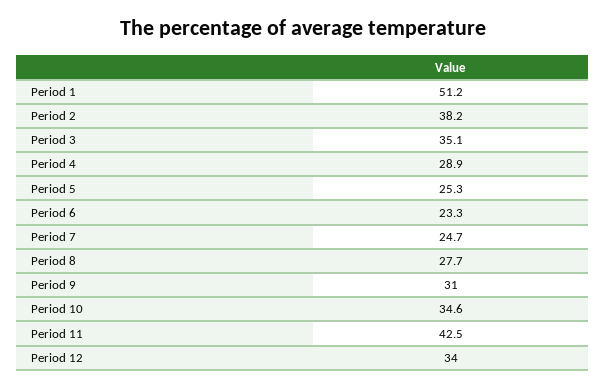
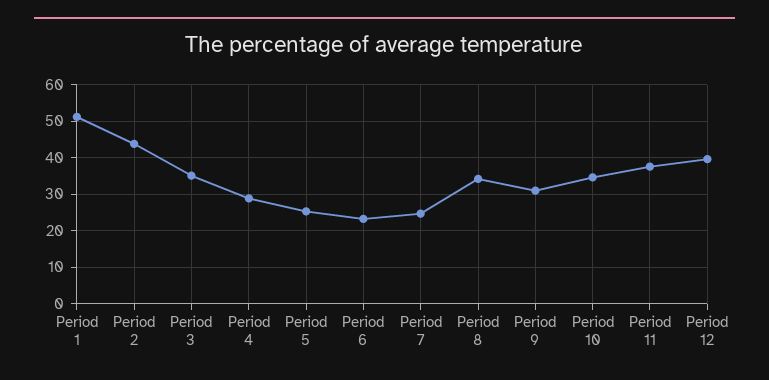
Period 2: 38.2 -> 44
Period 8: 27.7 -> 34
Period 11: 42.5 -> 38
Period 12: 34 -> 40

